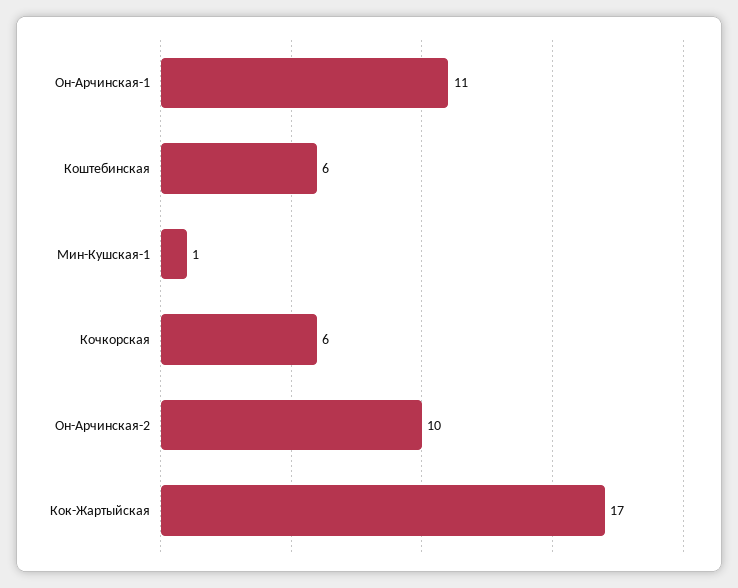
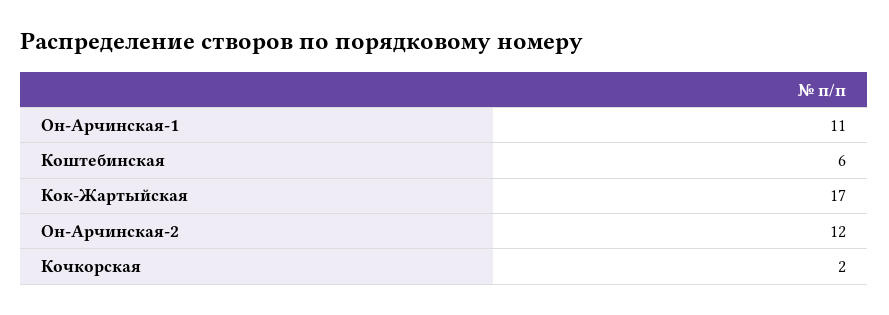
Мин-Кушская-1: 1 -> none
Кочкорская: 6 -> 2
Он-Арчинская-2: 10 -> 12

